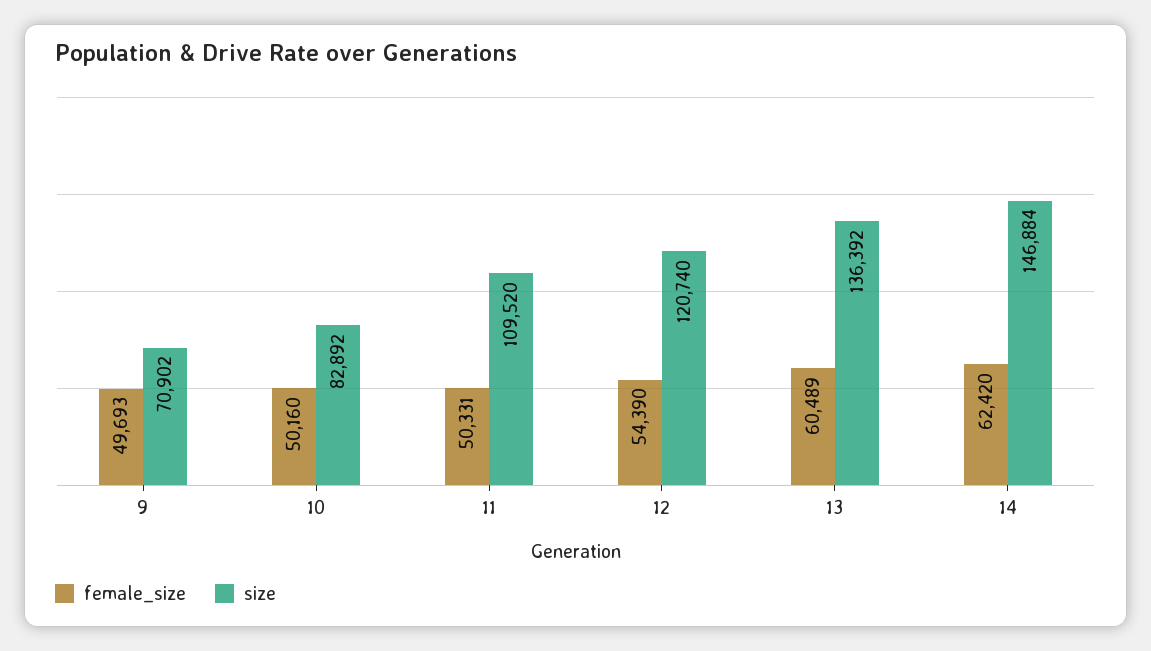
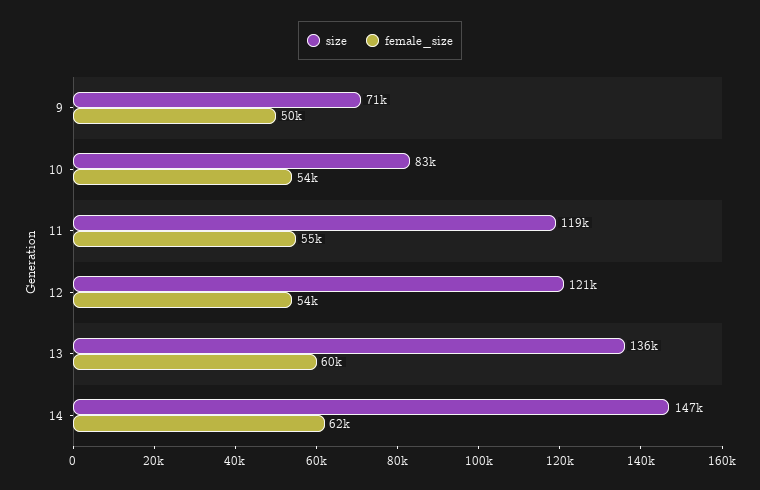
female_size, 10: 50160 -> 54000
female_size, 11: 50331 -> 55000
size, 11: 109520 -> 119000

